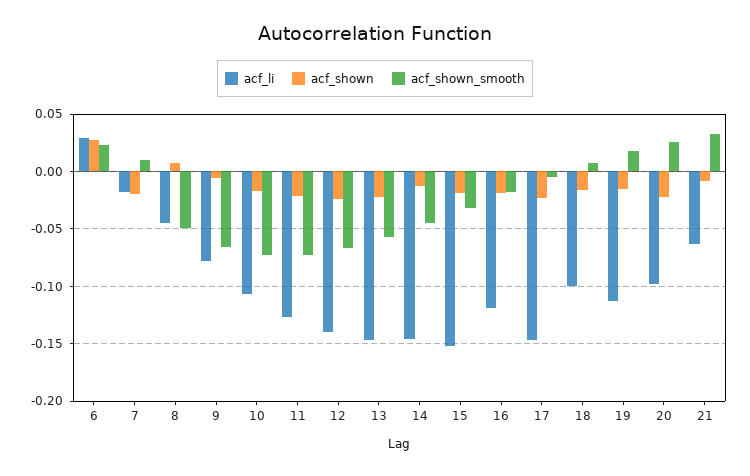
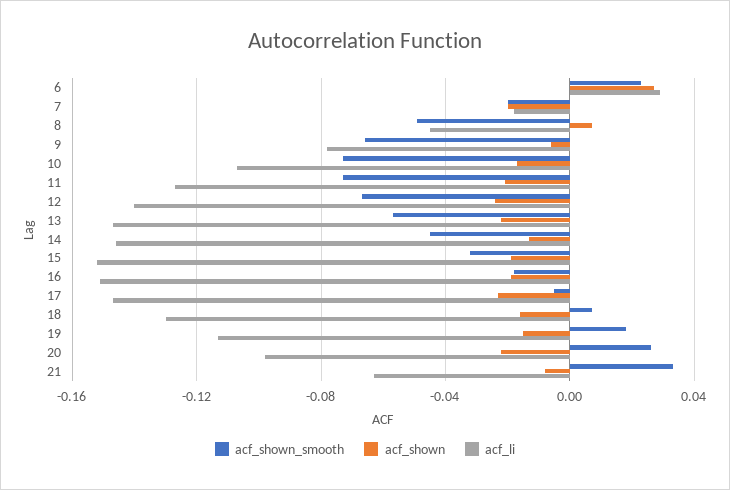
acf_shown_smooth, 7: 0.01 -> -0.02
acf_li, 16: -0.12 -> -0.15
acf_li, 18: -0.1 -> -0.13

